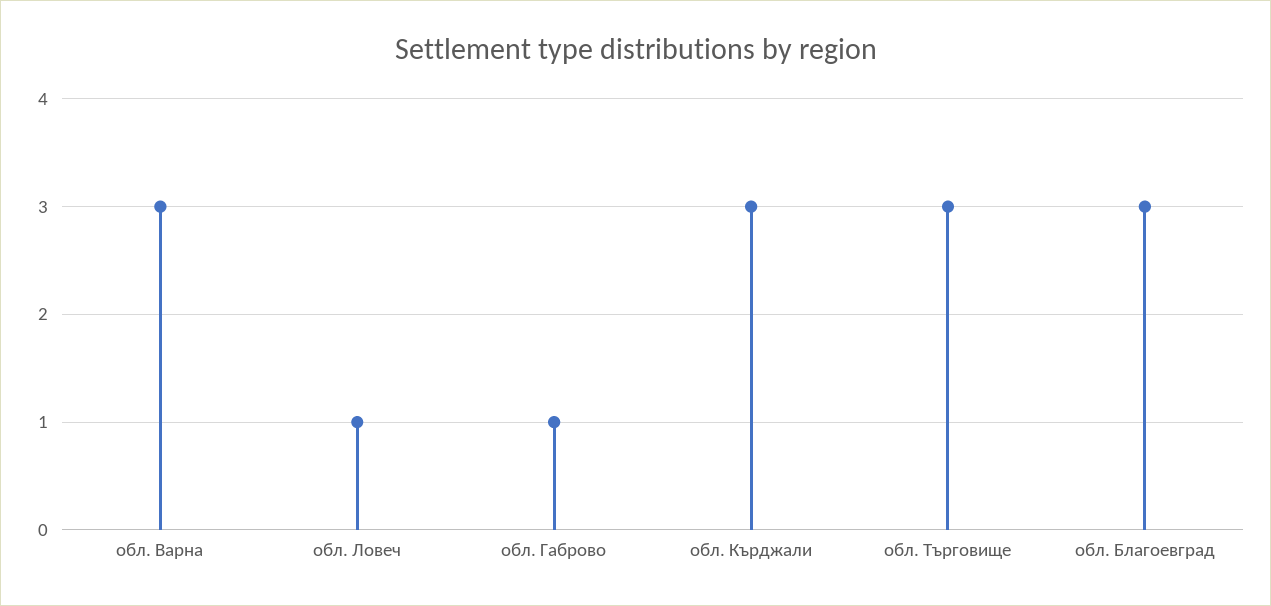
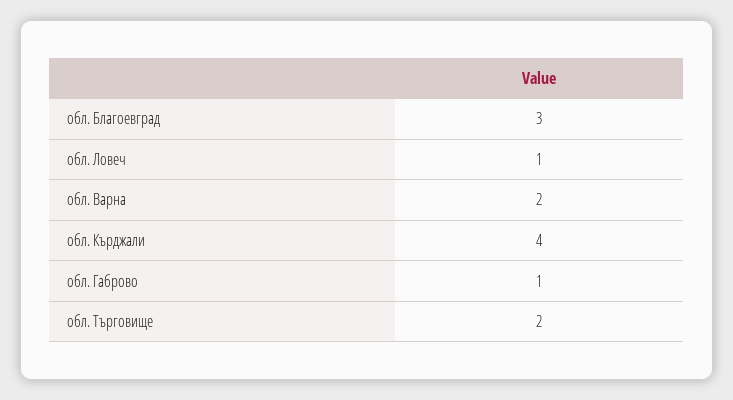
обл. Варна: 3 -> 2
обл. Кърджали: 3 -> 4
обл. Търговище: 3 -> 2

